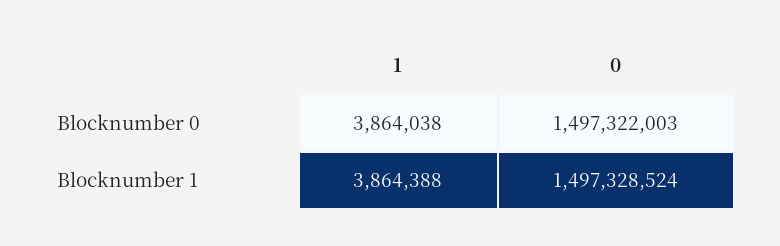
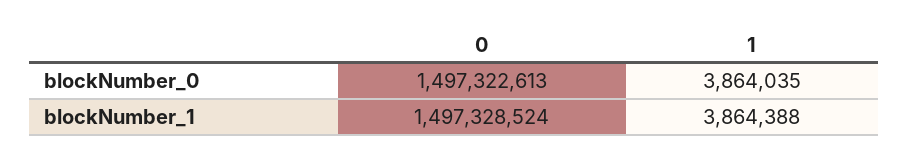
1, Blocknumber 0: 3864038 -> 3864035
0, Blocknumber 0: 1497322003 -> 1497322613

